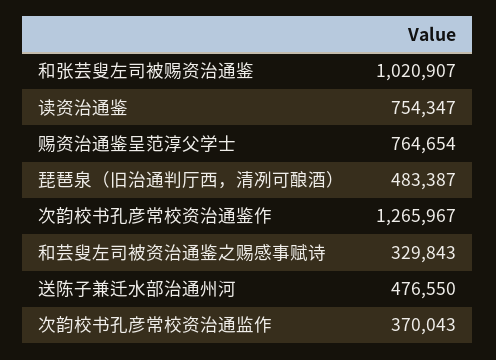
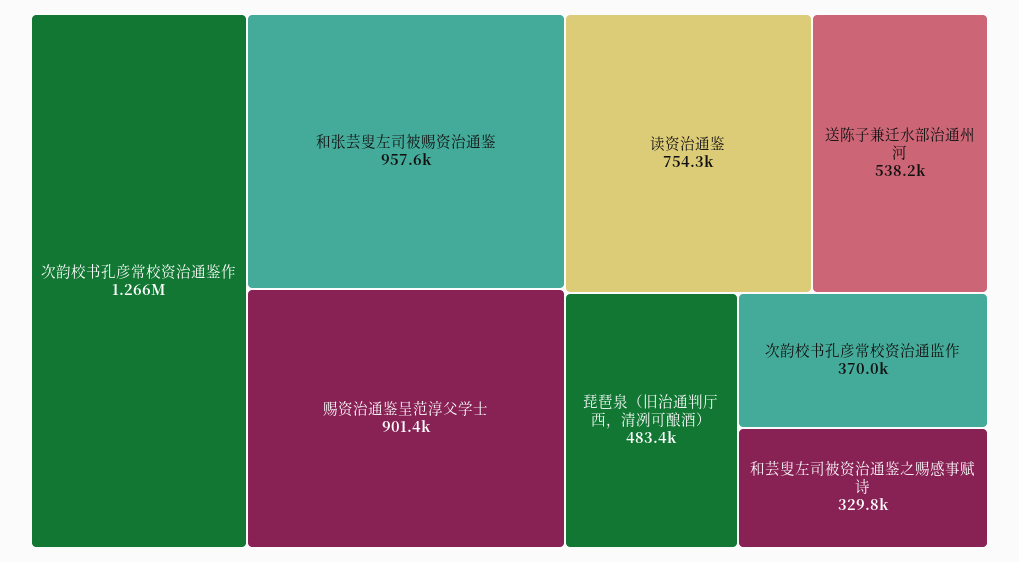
和张芸叟左司被赐资治通鉴: 1020907 -> 957600
赐资治通鉴呈范淳父学士: 764654 -> 901400
送陈子兼迁水部治通州河: 476550 -> 538200

